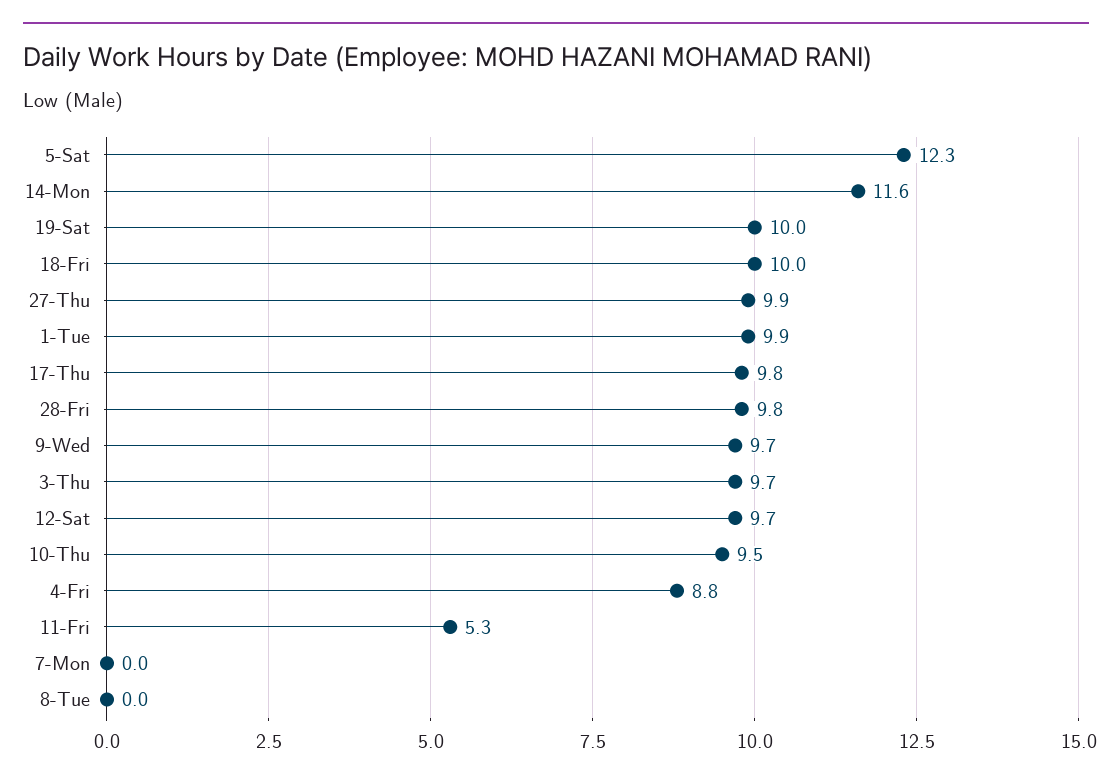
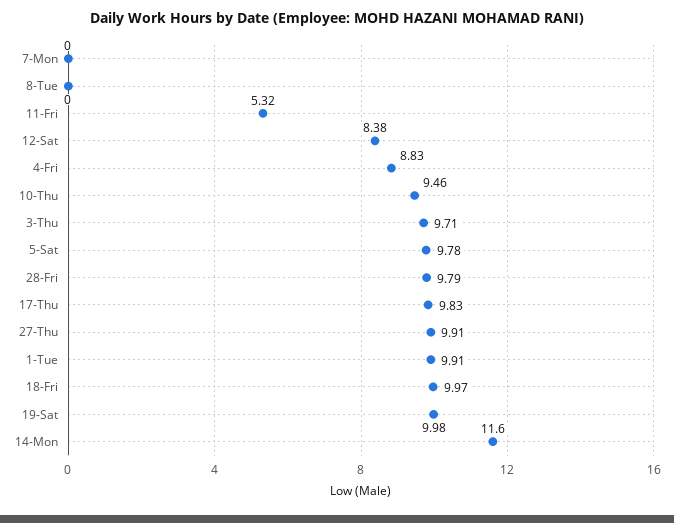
5-Sat: 12.3 -> 9.78
9-Wed: 9.7 -> none
12-Sat: 9.7 -> 8.38

